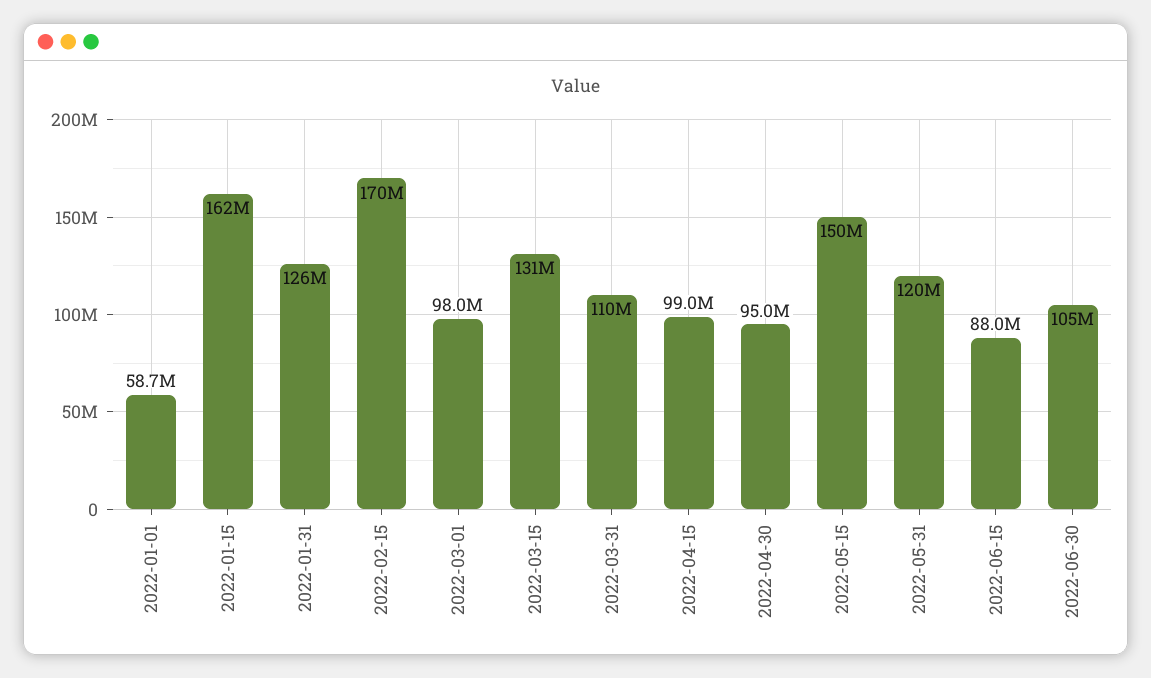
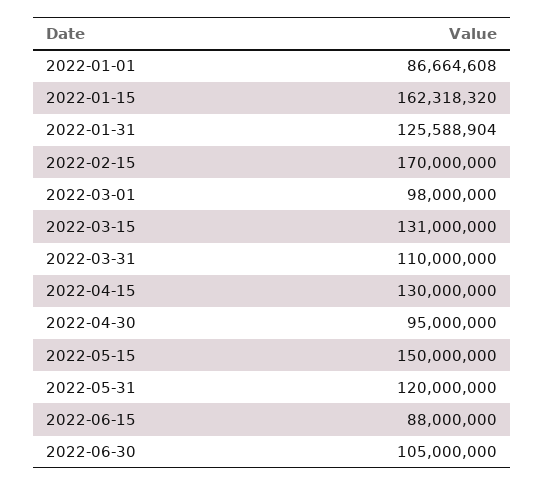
2022-01-01: 58700000 -> 86664608
2022-04-15: 99000000 -> 130000000

